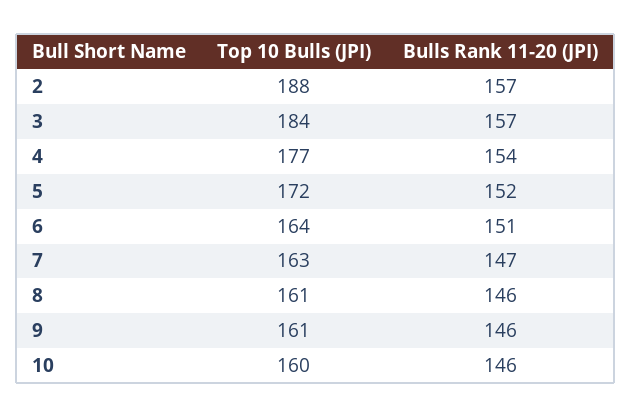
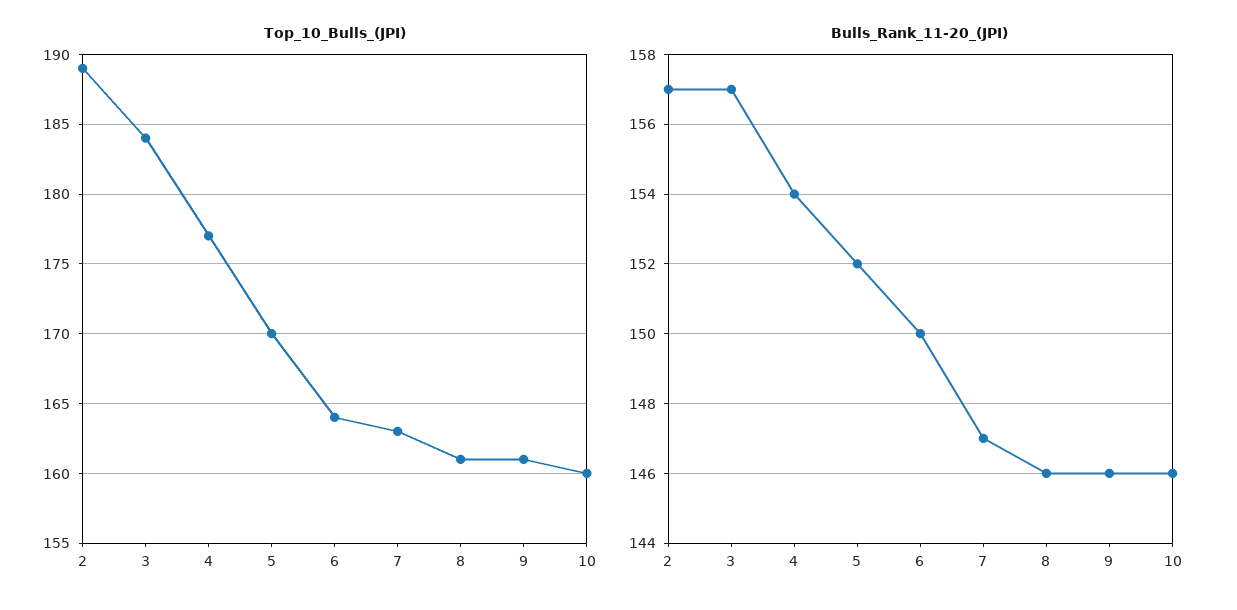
Top 10 Bulls (JPI), 2: 188 -> 189
Top 10 Bulls (JPI), 5: 172 -> 170
Bulls Rank 11-20 (JPI), 6: 151 -> 150

